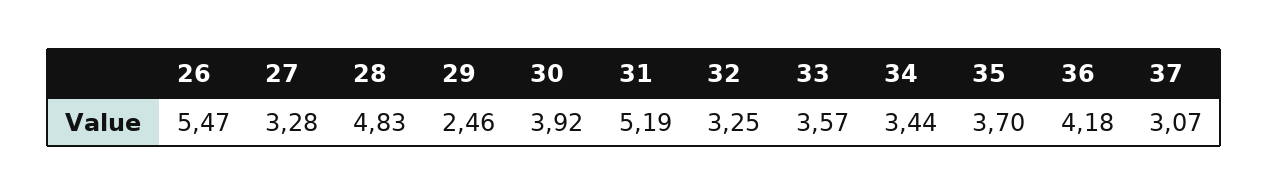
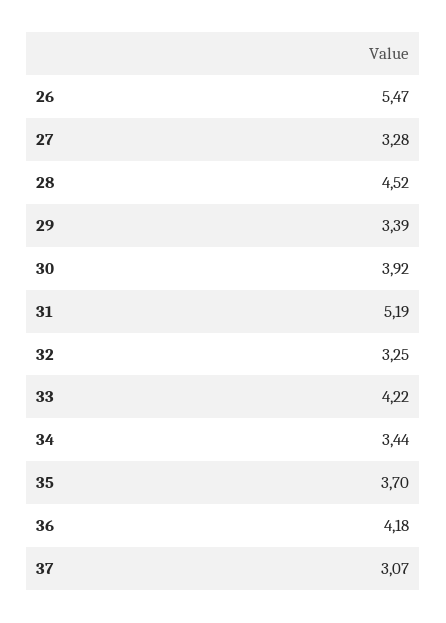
28: 4.83 -> 4.52
29: 2.46 -> 3.39
33: 3.57 -> 4.22

